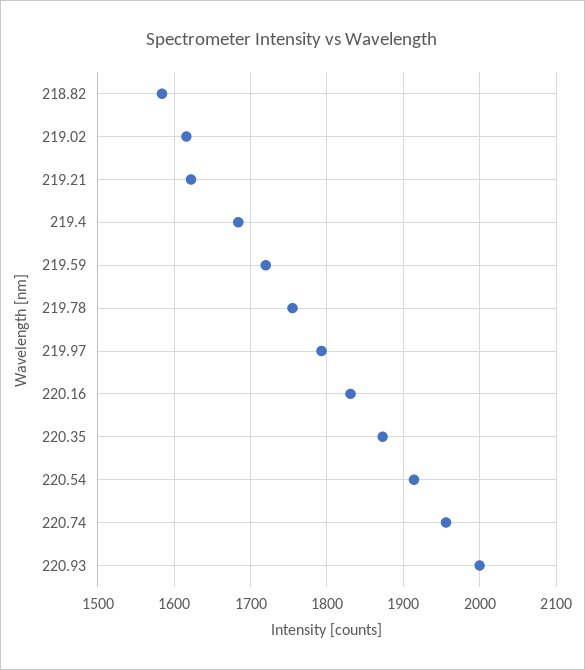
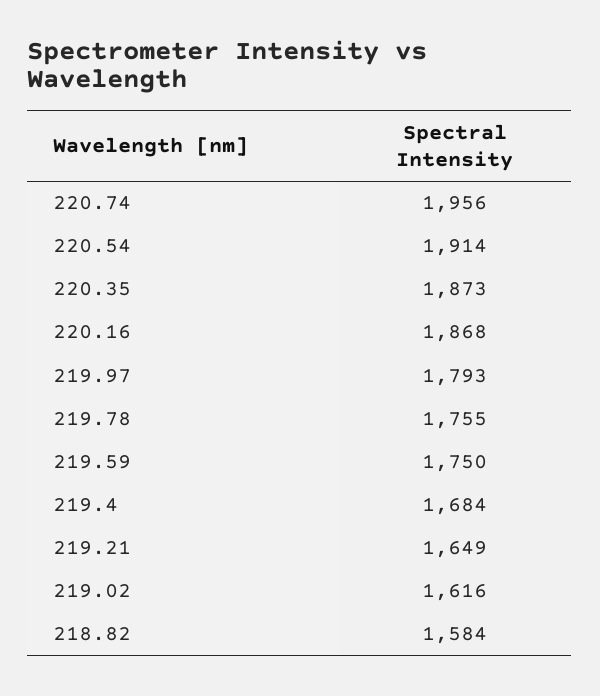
219.21: 1620 -> 1649
219.59: 1720 -> 1750
220.16: 1830 -> 1868
220.93: 2000 -> none

